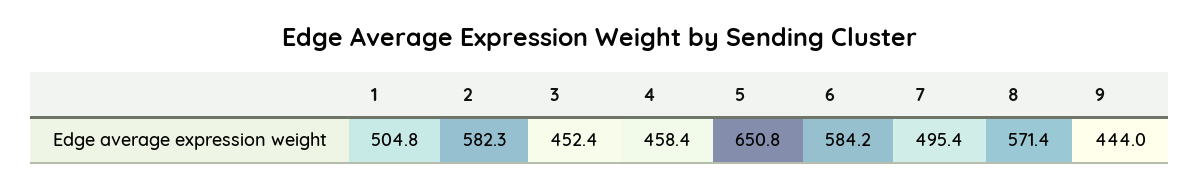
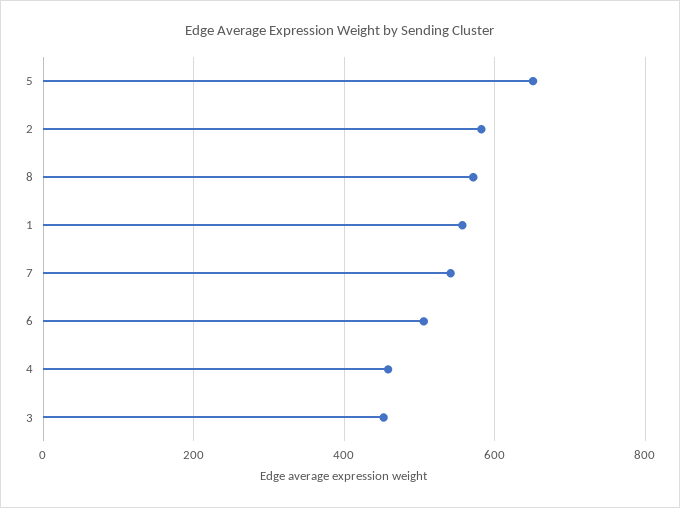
1: 504.8 -> 560
6: 584.2 -> 500
7: 495.4 -> 540
9: 444 -> none

